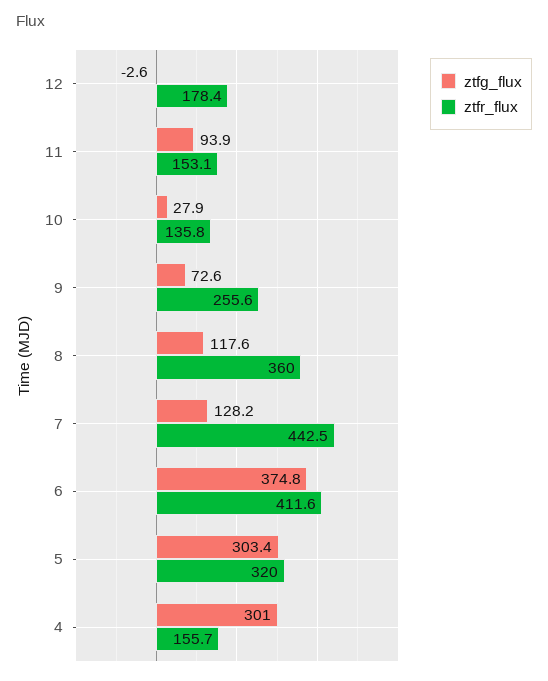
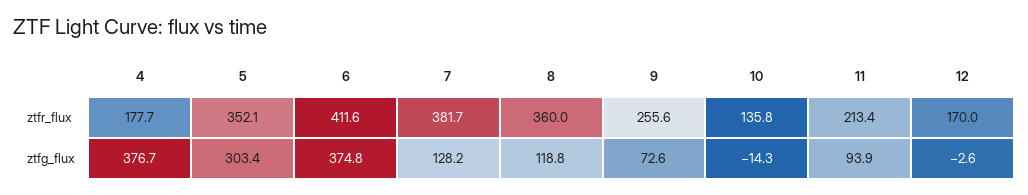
ztfr_flux, 12: 178.4 -> 170
ztfr_flux, 11: 153.1 -> 213.4
ztfg_flux, 10: 27.9 -> -14.3
ztfg_flux, 8: 117.6 -> 118.8
ztfr_flux, 7: 442.5 -> 381.7
ztfr_flux, 5: 320 -> 352.1
ztfg_flux, 4: 301 -> 376.7
ztfr_flux, 4: 155.7 -> 177.7

